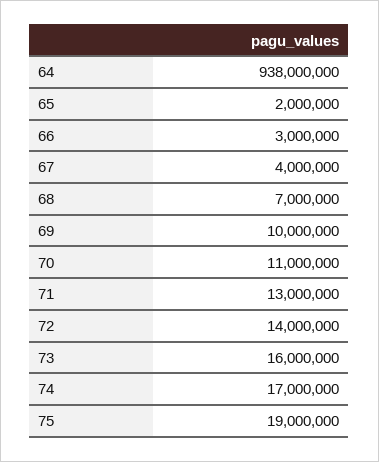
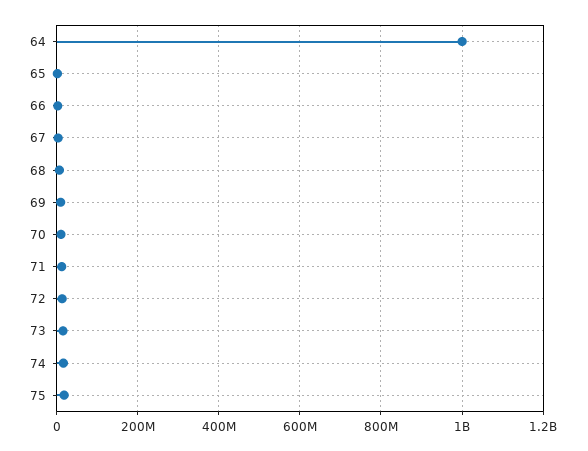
64: 938000000 -> 1000000000

